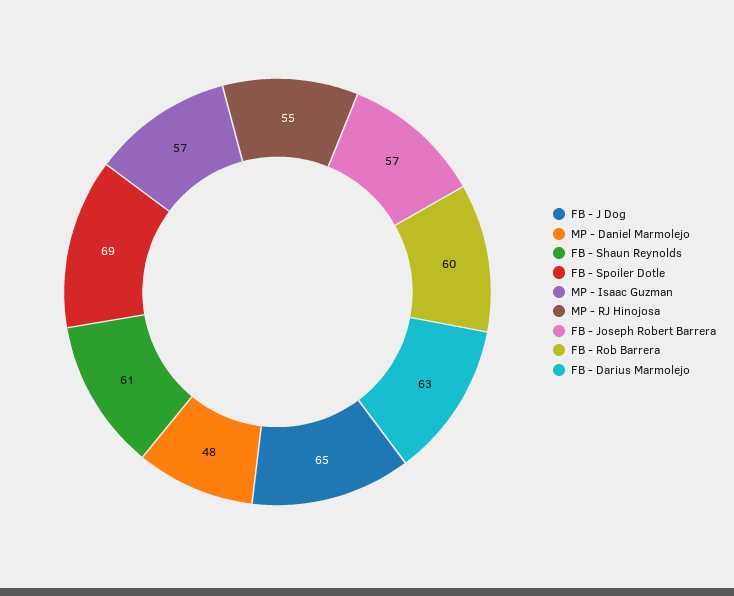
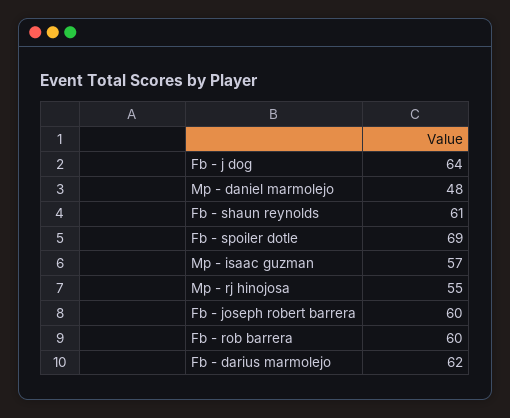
FB - J Dog: 65 -> 64
FB - Joseph Robert Barrera: 57 -> 60
FB - Darius Marmolejo: 63 -> 62

